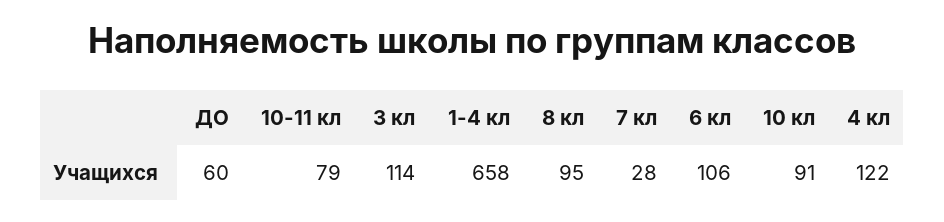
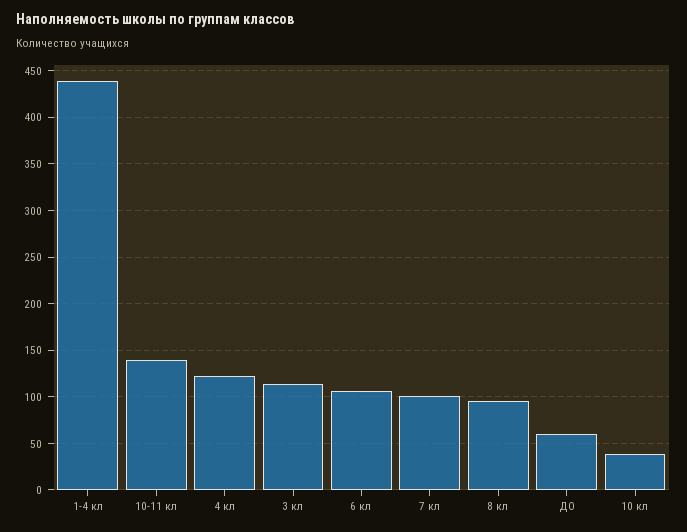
10-11 кл: 79 -> 140
1-4 кл: 658 -> 440
7 кл: 28 -> 100
10 кл: 91 -> 40

